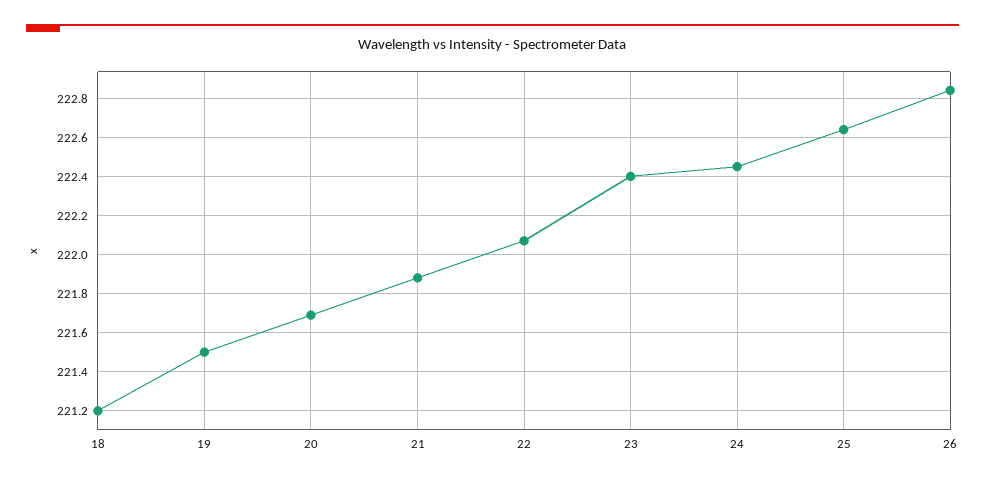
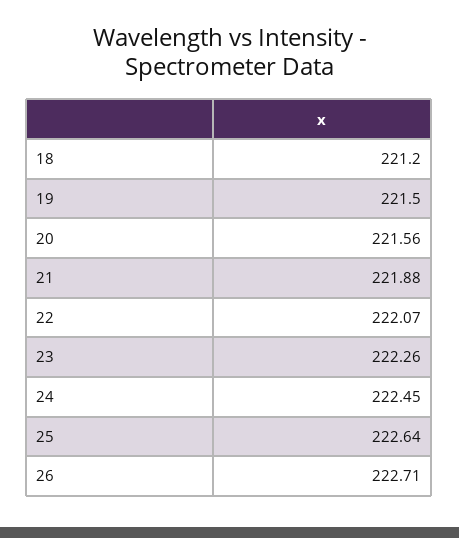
20: 221.7 -> 221.56
23: 222.4 -> 222.26
26: 222.85 -> 222.71

